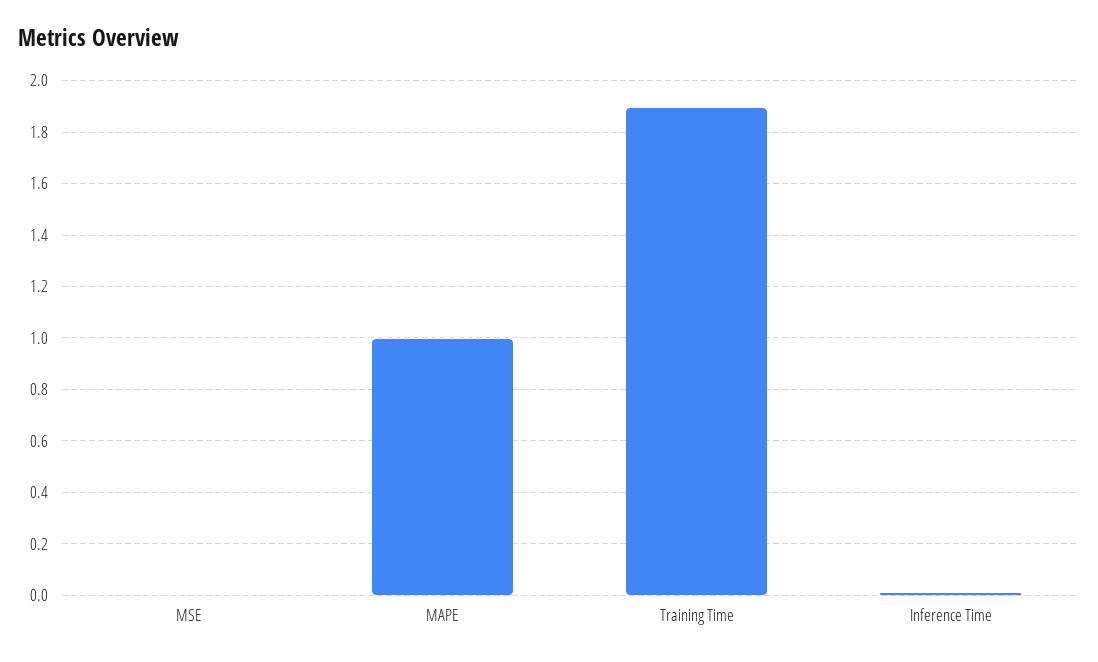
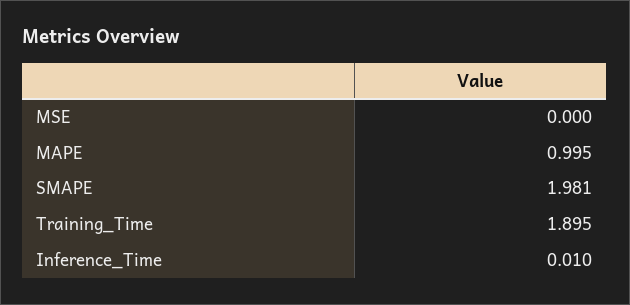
SMAPE: none -> 1.981

